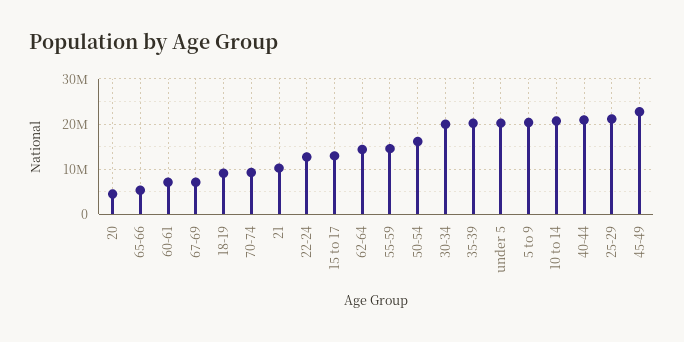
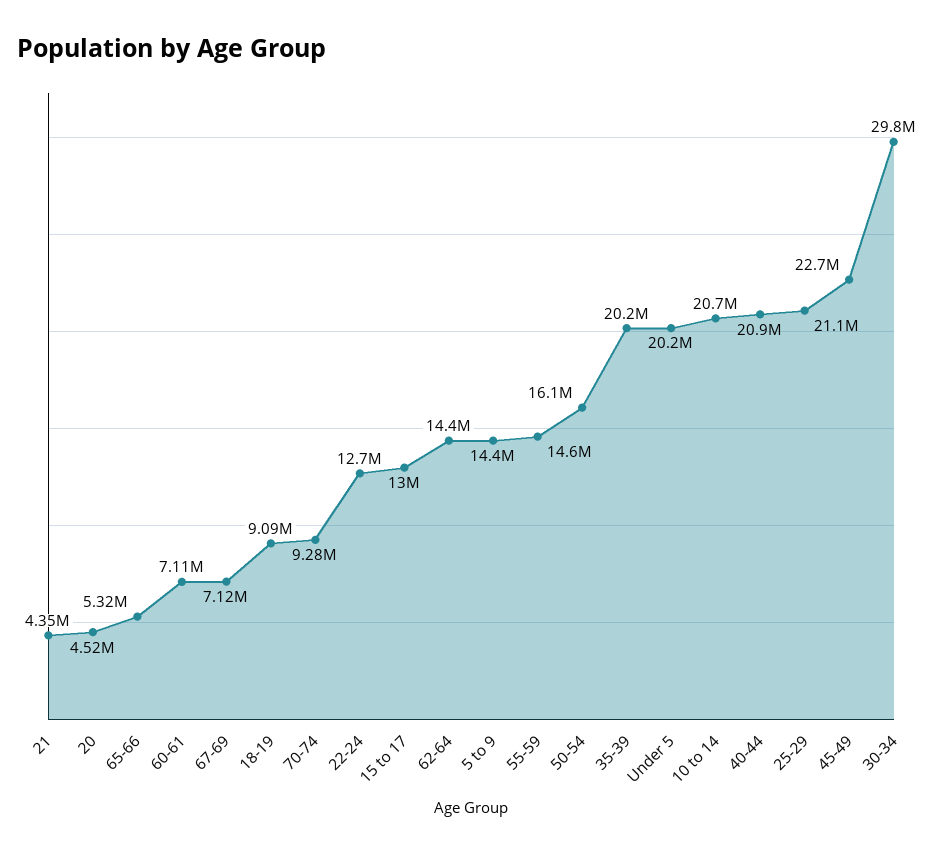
21: 10000000 -> 4350000
30-34: 20000000 -> 29800000
5 to 9: 20000000 -> 14400000

